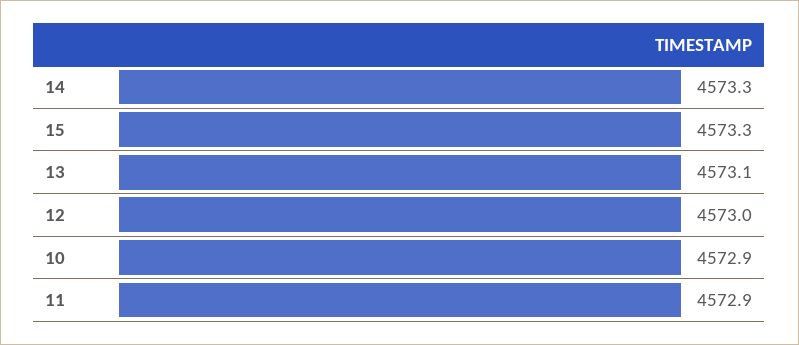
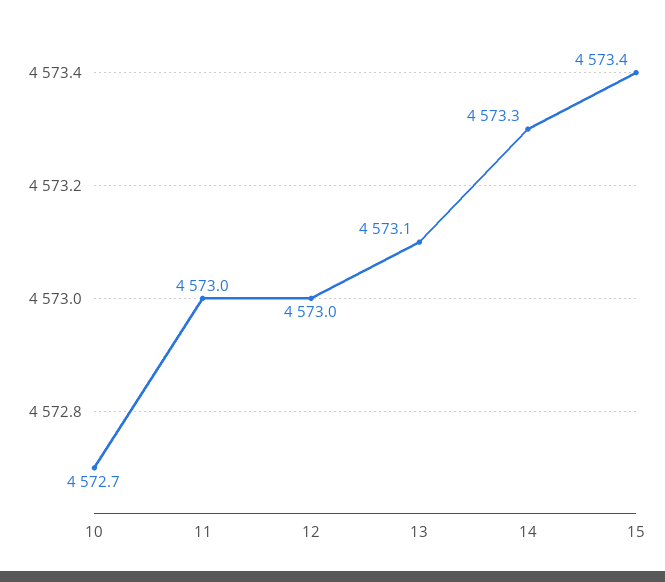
15: 4573.3 -> 4573.4
10: 4572.9 -> 4572.7
11: 4572.9 -> 4573

